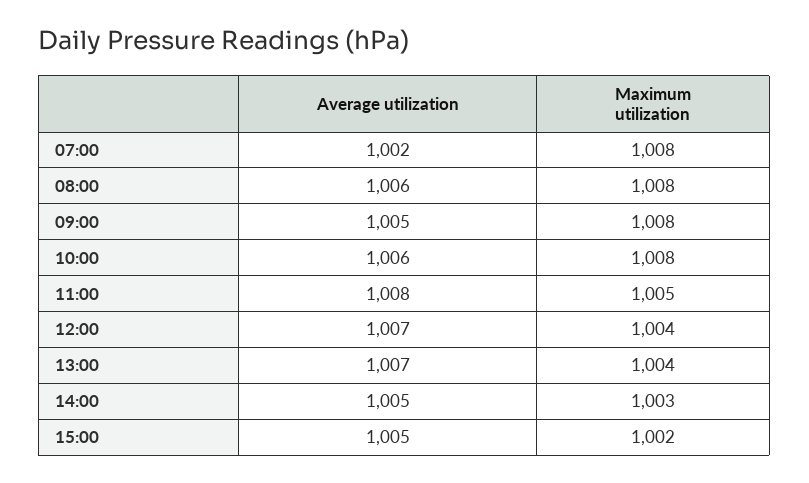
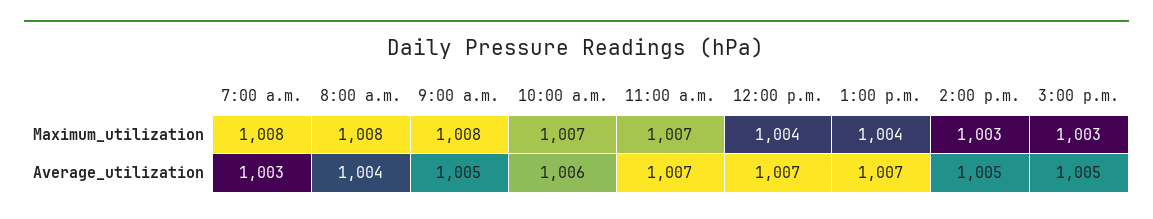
Average utilization, 07:00: 1002 -> 1003
Average utilization, 08:00: 1006 -> 1004
Maximum utilization, 10:00: 1008 -> 1007
Average utilization, 11:00: 1008 -> 1007
Maximum utilization, 11:00: 1005 -> 1007
Maximum utilization, 15:00: 1002 -> 1003

